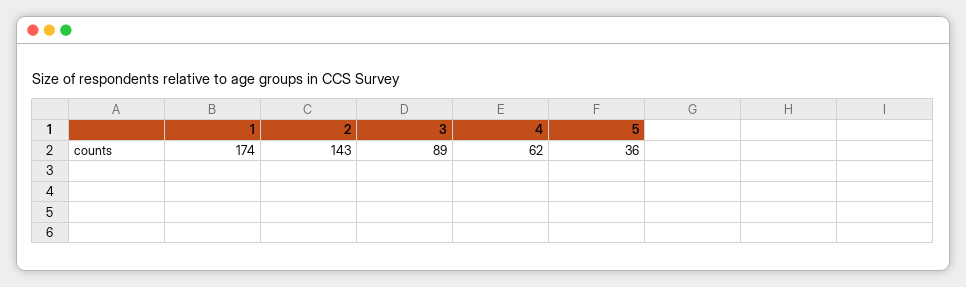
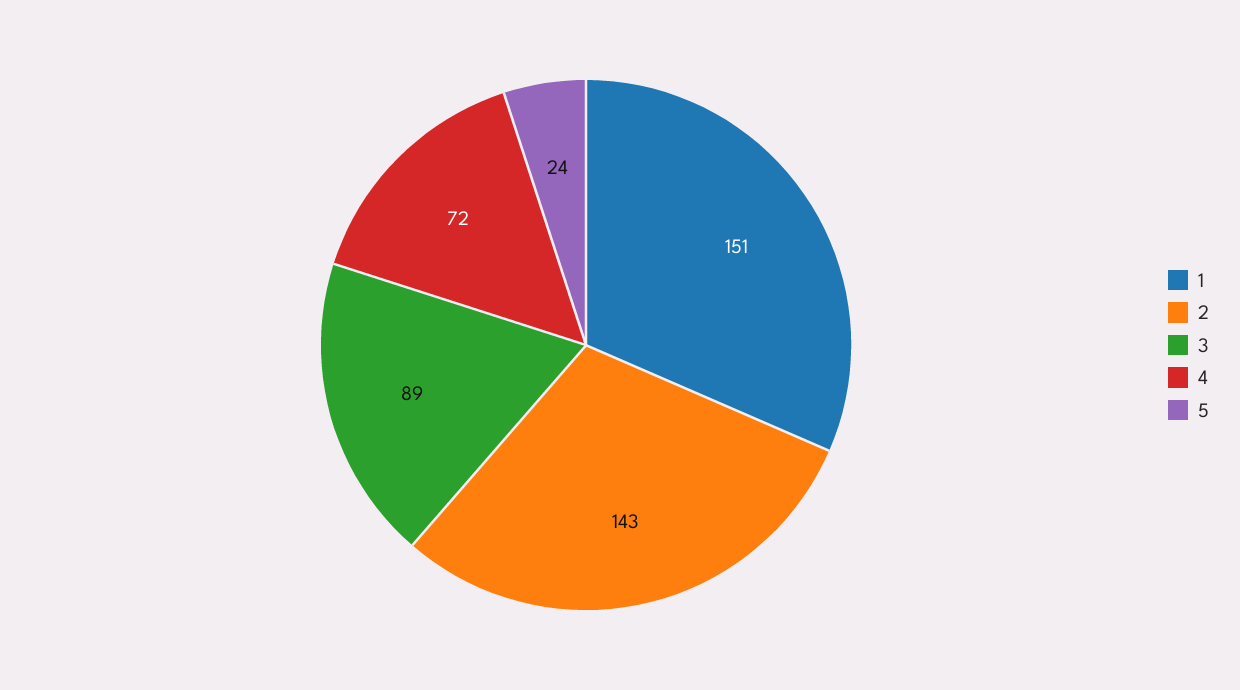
1: 174 -> 151
4: 62 -> 72
5: 36 -> 24

